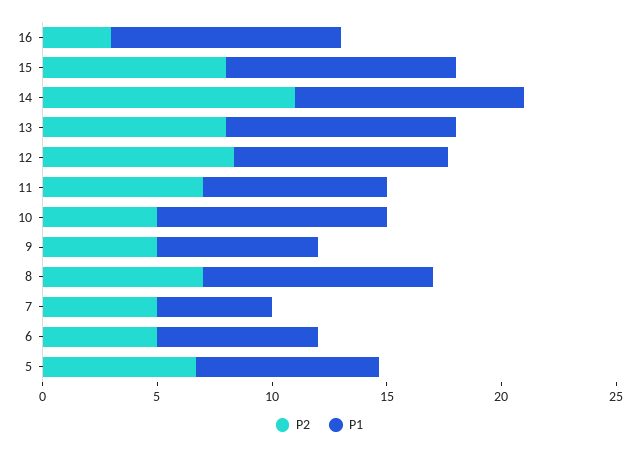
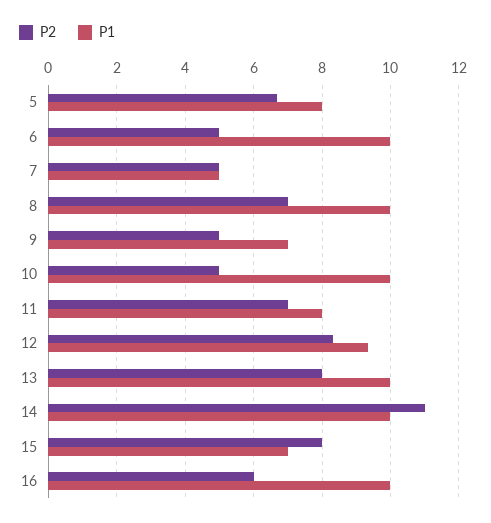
P2, 16: 3 -> 6
P1, 15: 10 -> 7
P1, 6: 7 -> 10

